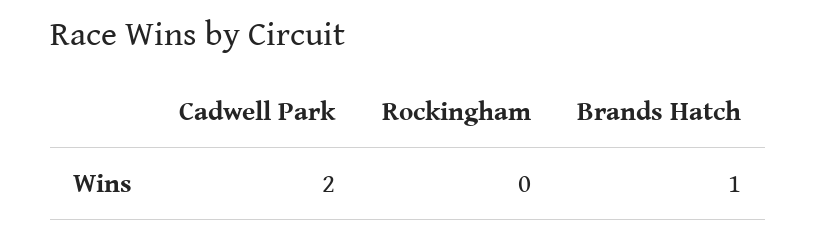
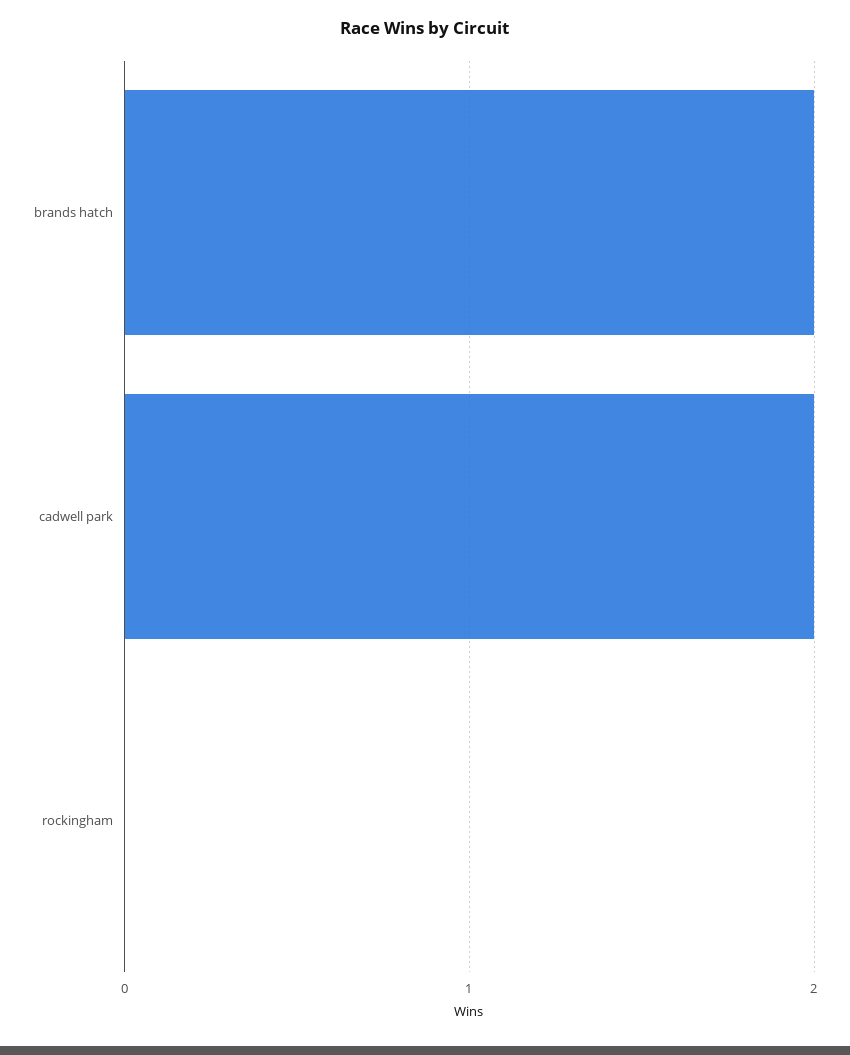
Brands Hatch: 1 -> 2

